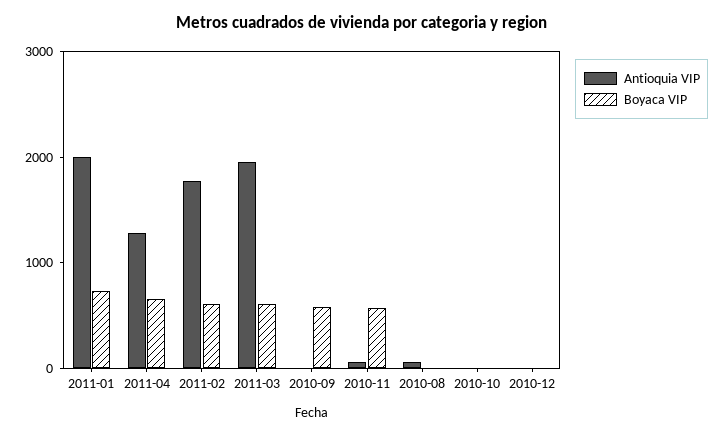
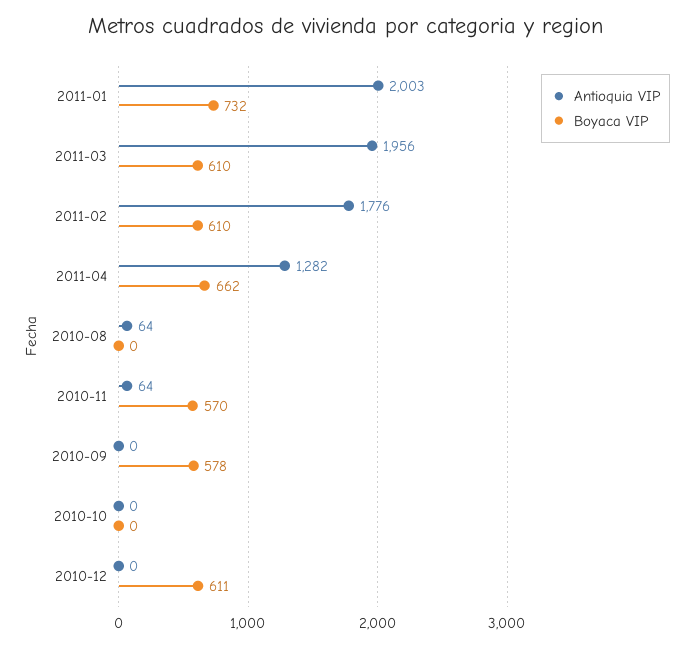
Boyaca VIP, 2010-12: 0 -> 611

